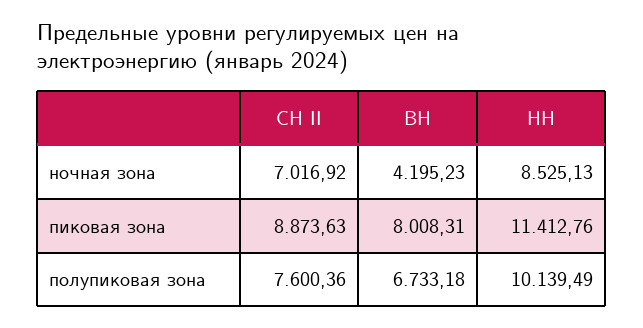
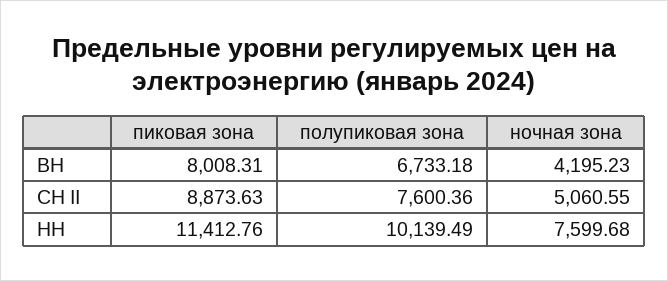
СН II, ночная зона: 7016.92 -> 5060.55
НН, ночная зона: 8525.13 -> 7599.68

